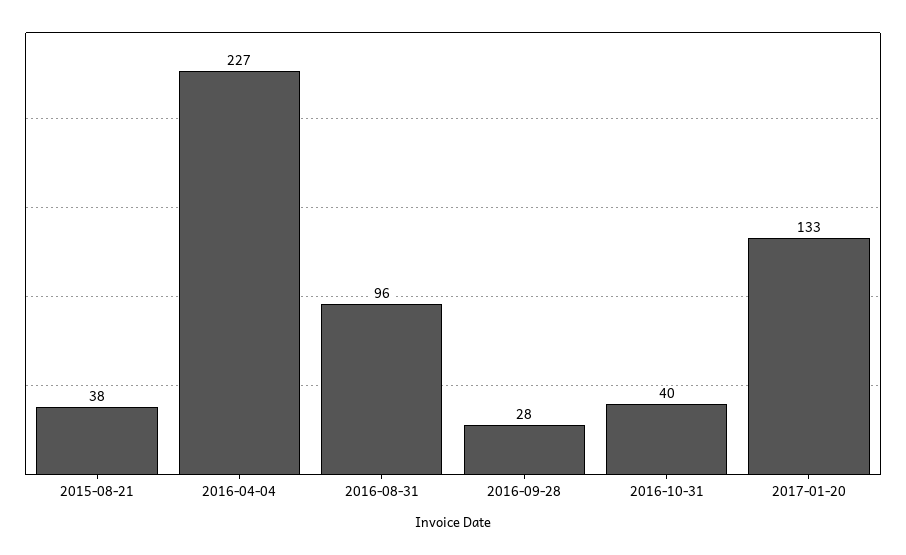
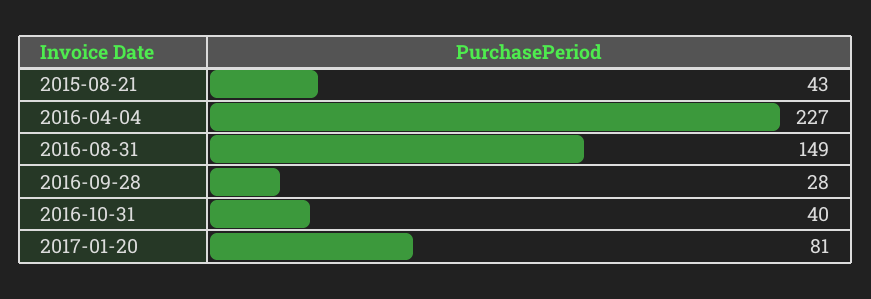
2015-08-21: 38 -> 43
2016-08-31: 96 -> 149
2017-01-20: 133 -> 81

